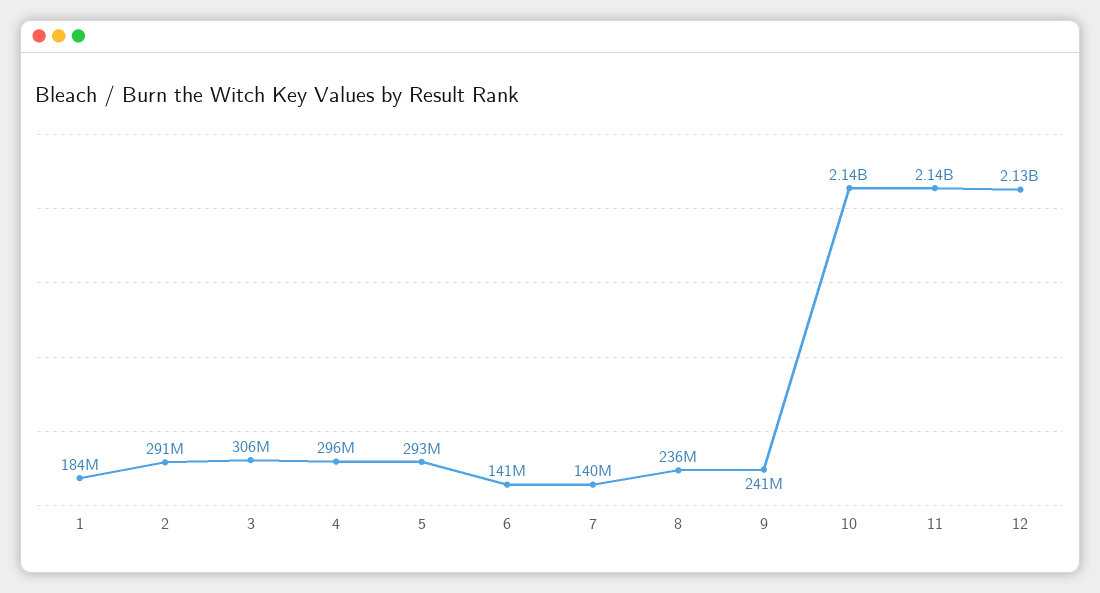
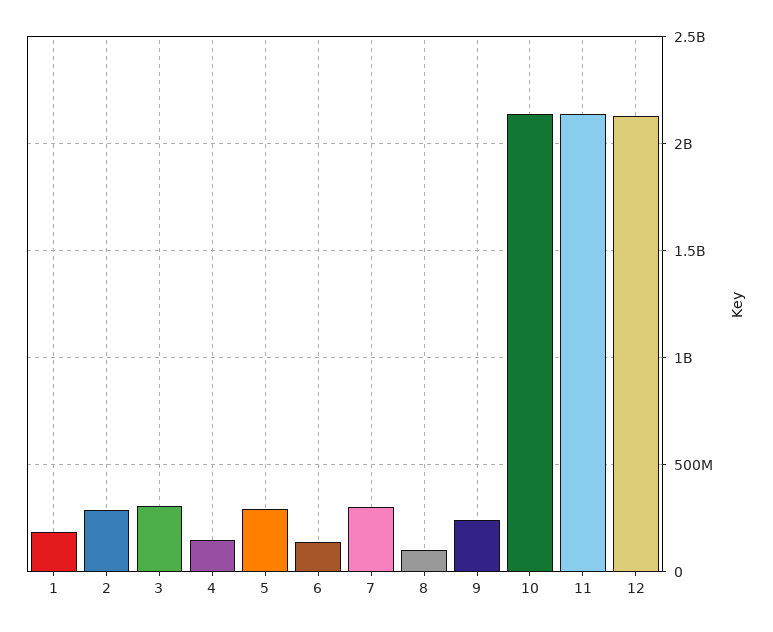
4: 296000000 -> 150000000
7: 140000000 -> 300000000
8: 236000000 -> 100000000

